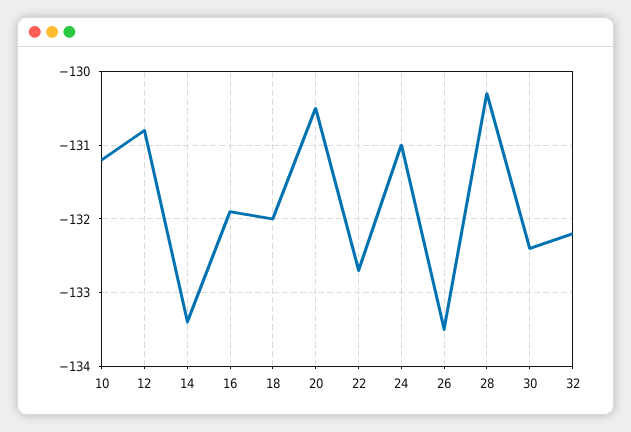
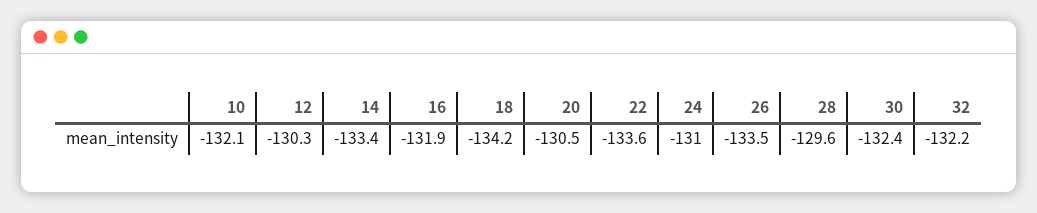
10: -131.2 -> -132.1
12: -130.8 -> -130.3
18: -132 -> -134.2
22: -132.7 -> -133.6
28: -130.3 -> -129.6

